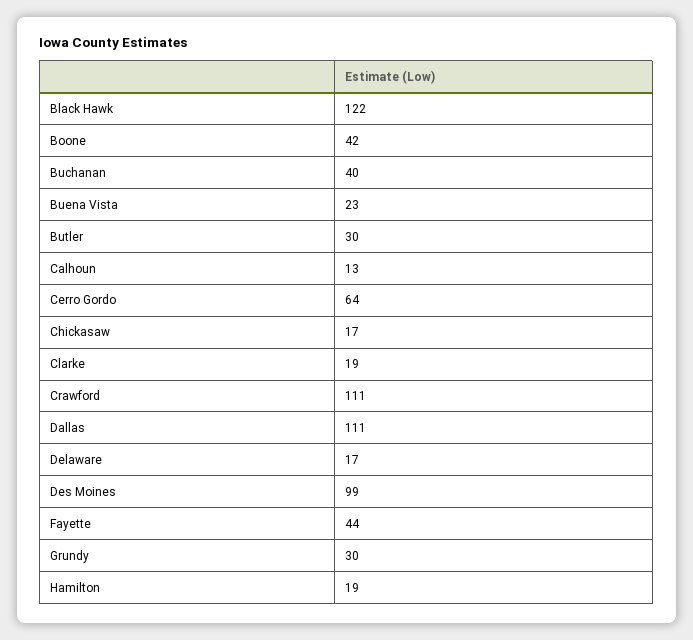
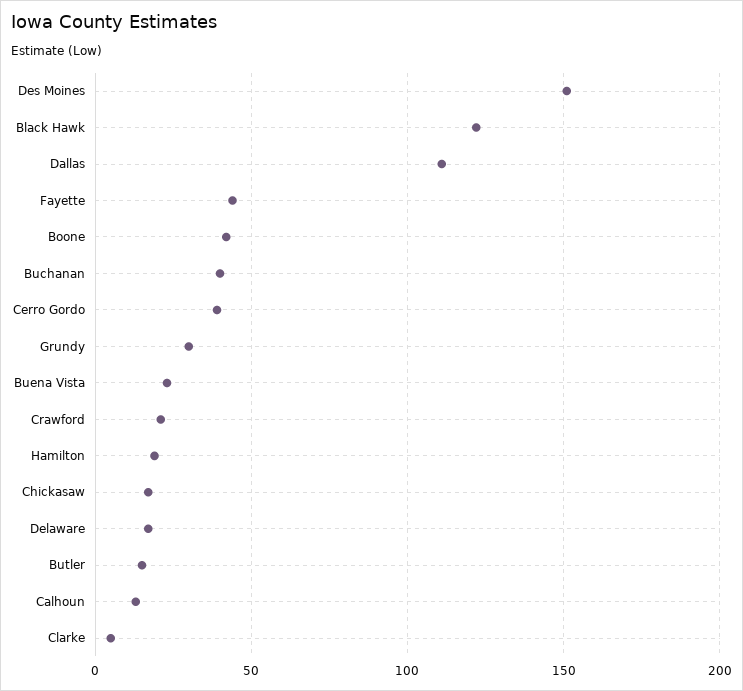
Butler: 30 -> 15
Cerro Gordo: 64 -> 40
Clarke: 19 -> 5
Crawford: 111 -> 20
Des Moines: 99 -> 150

